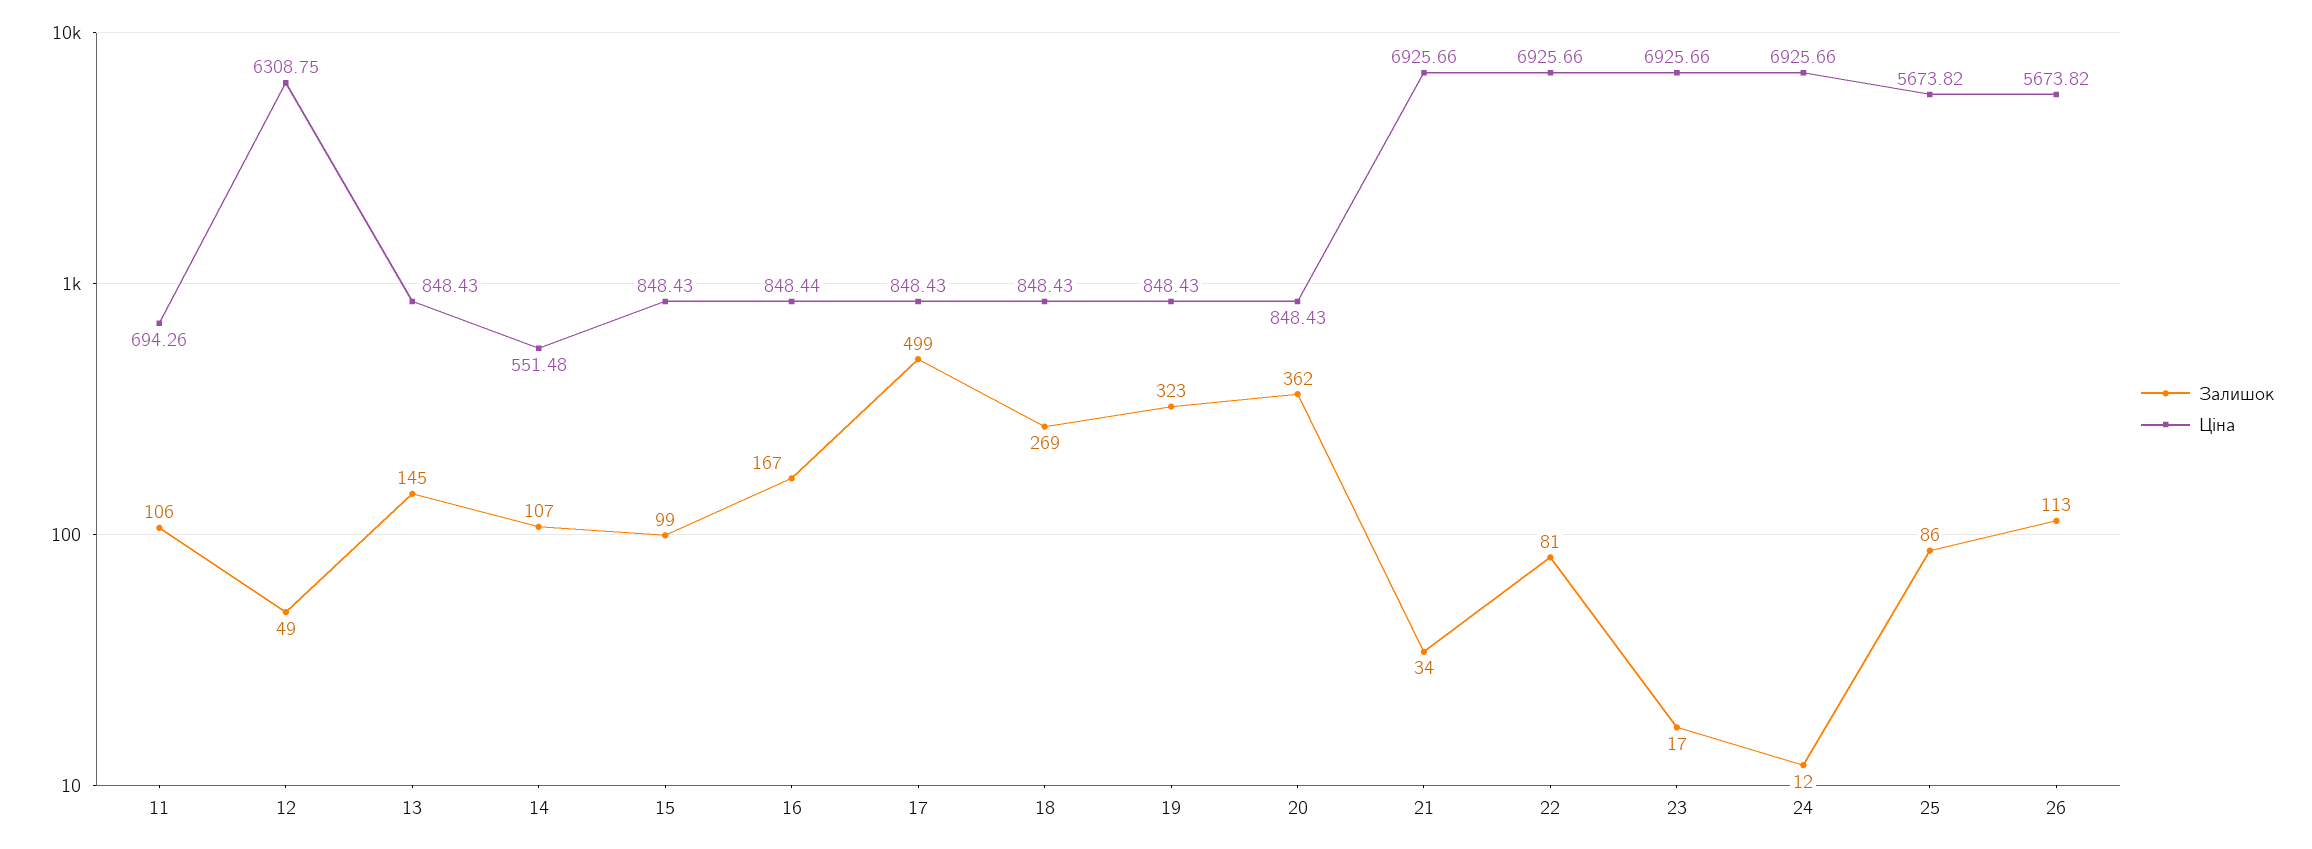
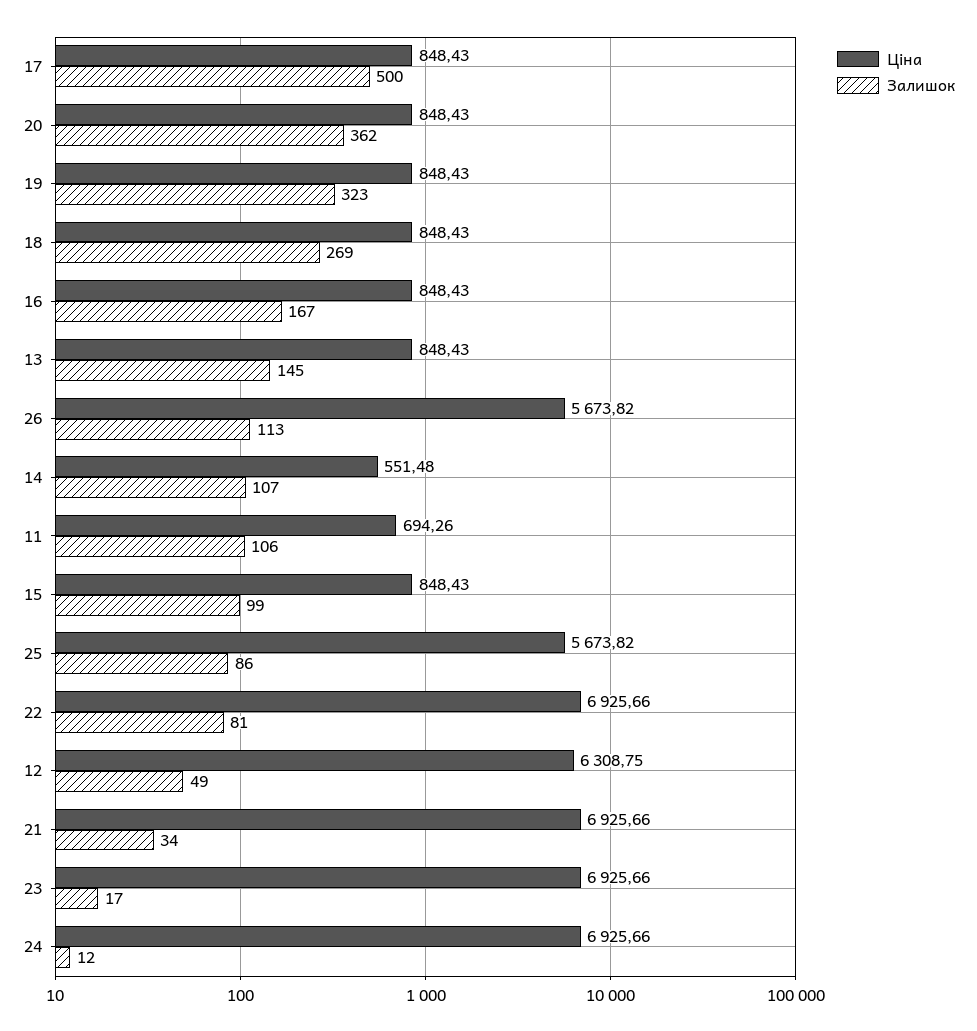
Ціна, 16: 848.44 -> 848.43
Залишок, 17: 499 -> 500

